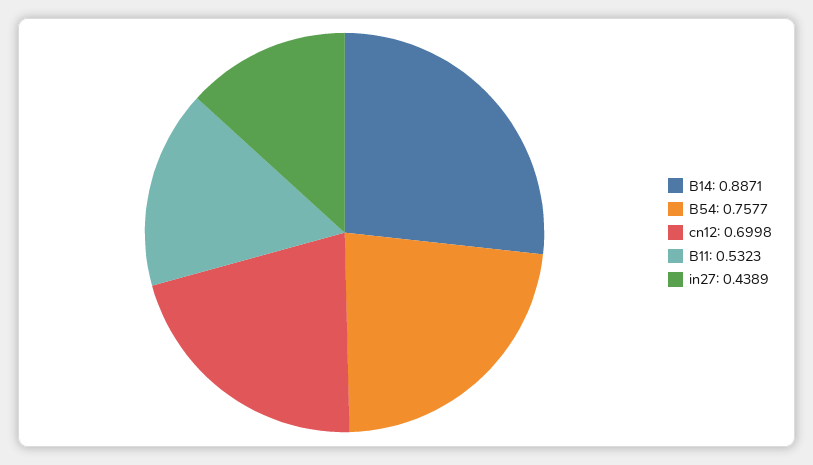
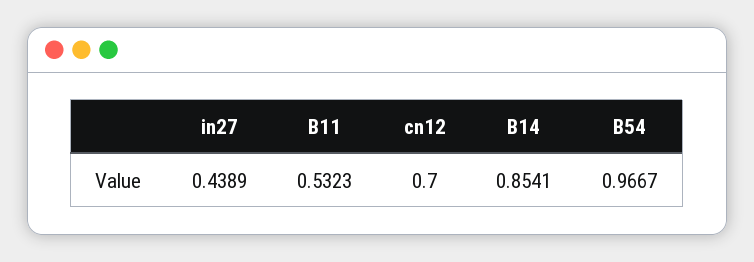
B14: 0.8871 -> 0.8541
B54: 0.7577 -> 0.9667
cn12: 0.6998 -> 0.7

